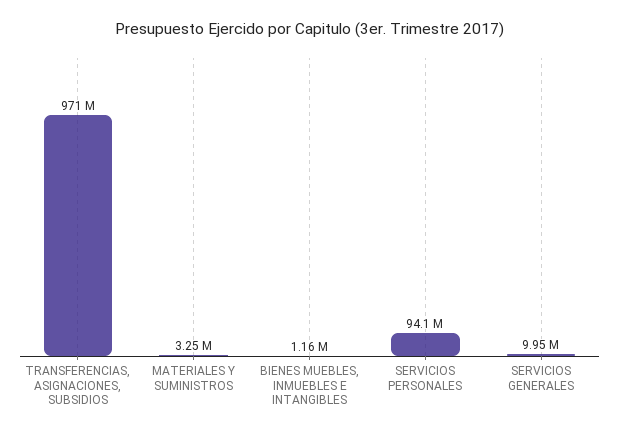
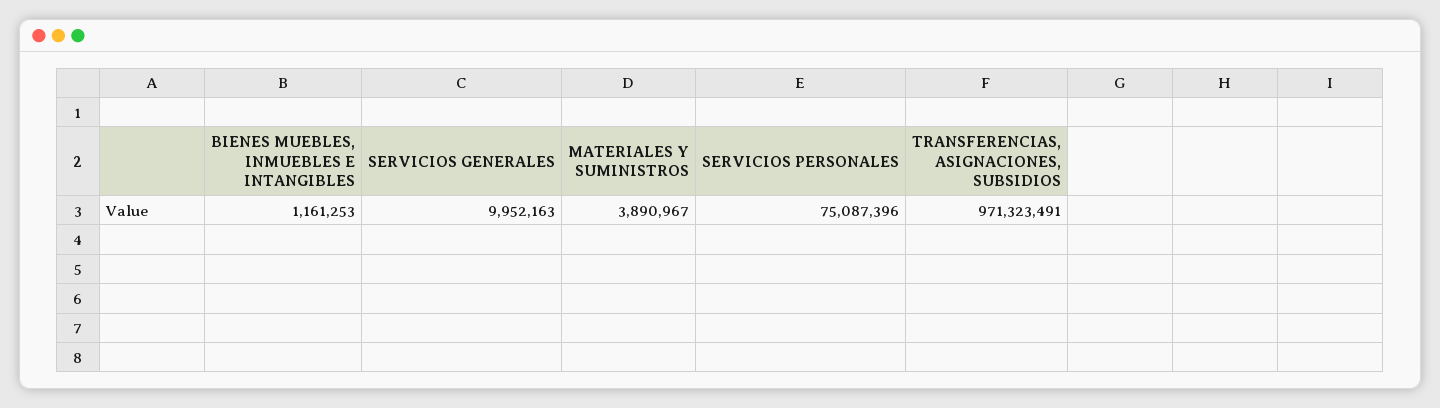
MATERIALES Y SUMINISTROS: 3250000 -> 3890967
SERVICIOS PERSONALES: 94100000 -> 75087396

